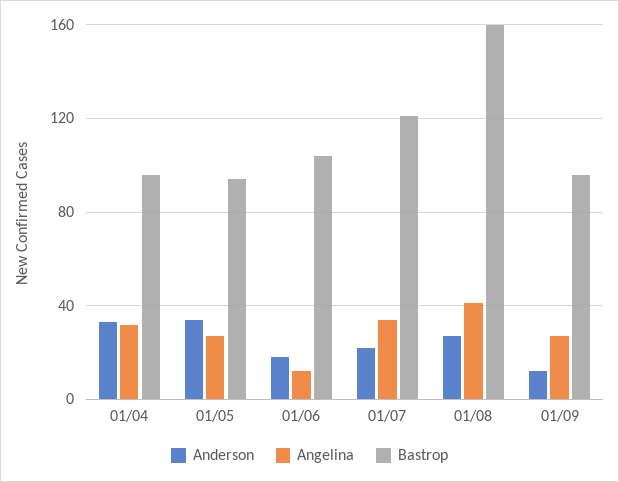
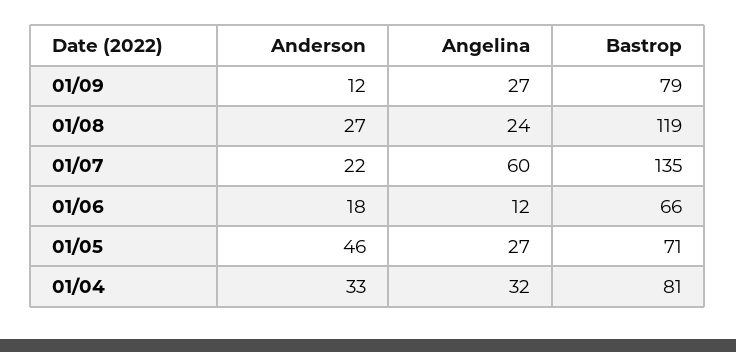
Bastrop, 01/04: 95 -> 81
Anderson, 01/05: 35 -> 46
Bastrop, 01/05: 95 -> 71
Bastrop, 01/06: 105 -> 66
Angelina, 01/07: 35 -> 60
Bastrop, 01/07: 120 -> 135
Angelina, 01/08: 40 -> 24
Bastrop, 01/08: 160 -> 119
Bastrop, 01/09: 95 -> 79

